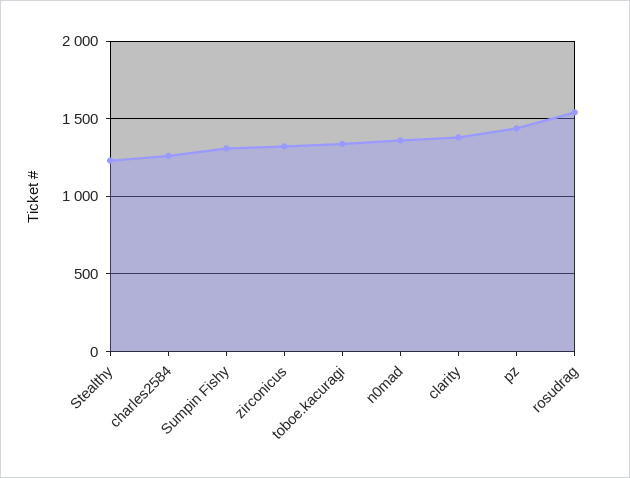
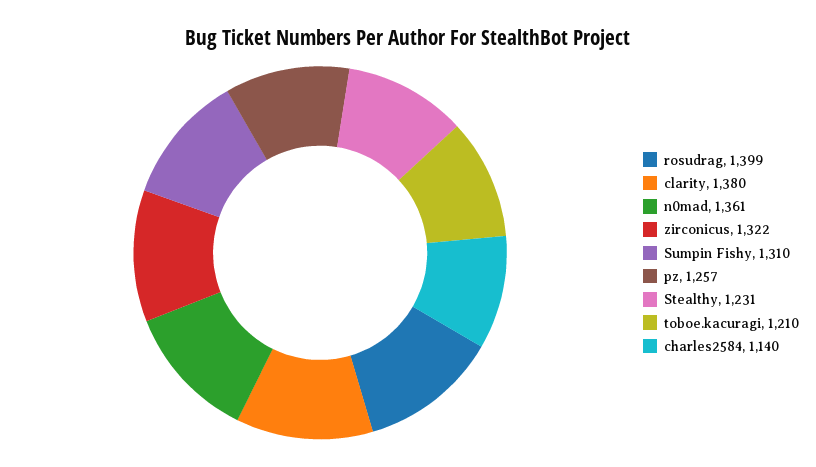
charles2584: 1250 -> 1140
toboe.kacuragi: 1350 -> 1210
pz: 1450 -> 1257
rosudrag: 1550 -> 1399

